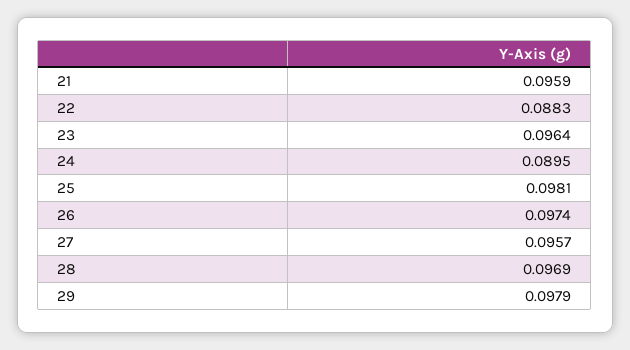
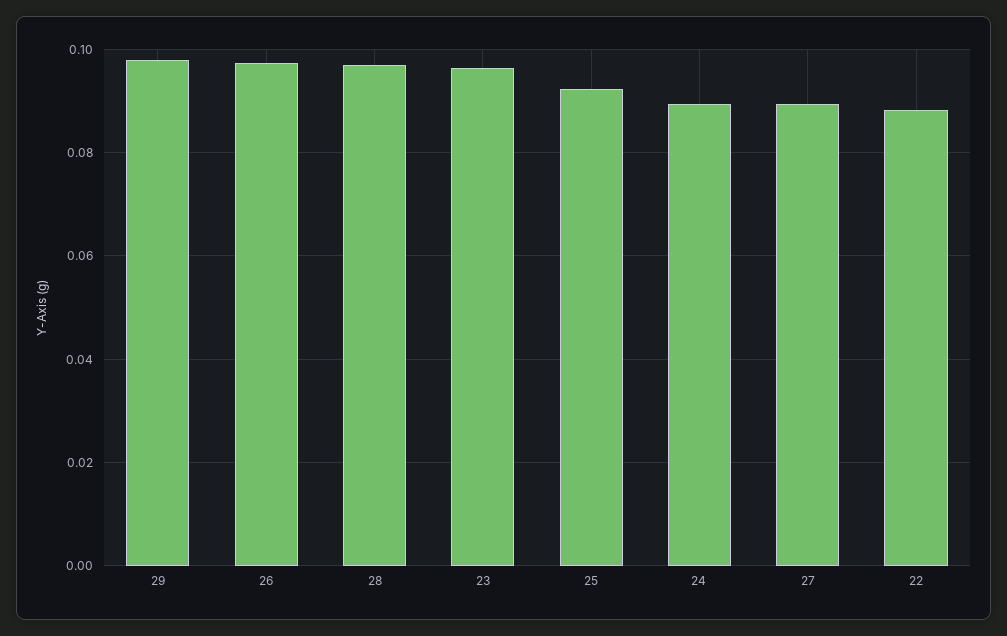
21: 0.0959 -> none
25: 0.0981 -> 0.092
27: 0.0957 -> 0.09

